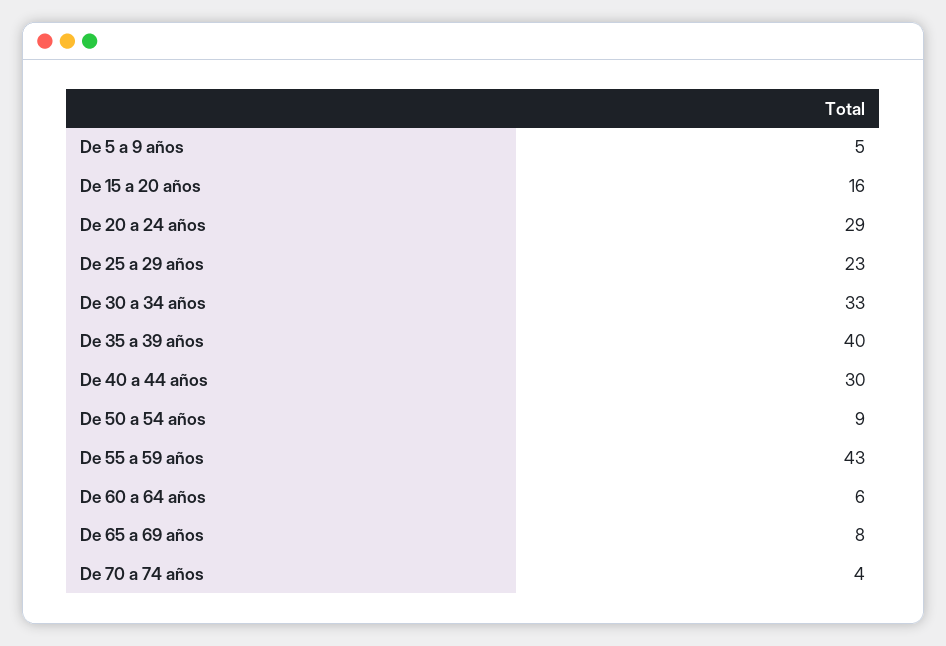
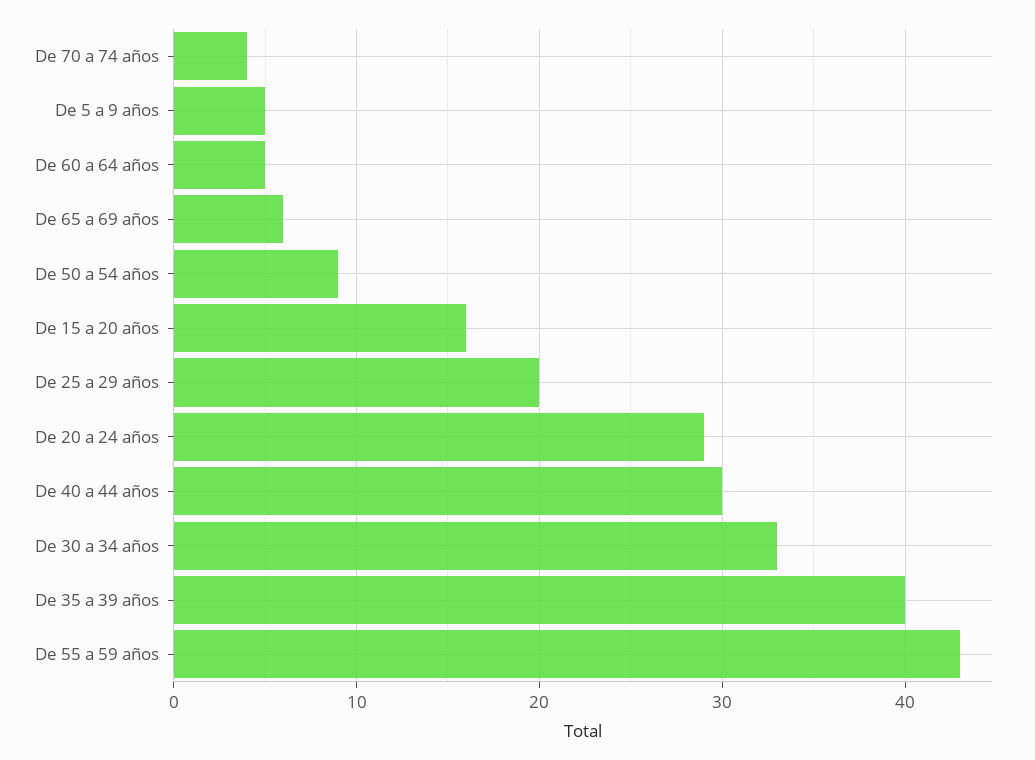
De 25 a 29 años: 23 -> 20
De 60 a 64 años: 6 -> 5
De 65 a 69 años: 8 -> 6

